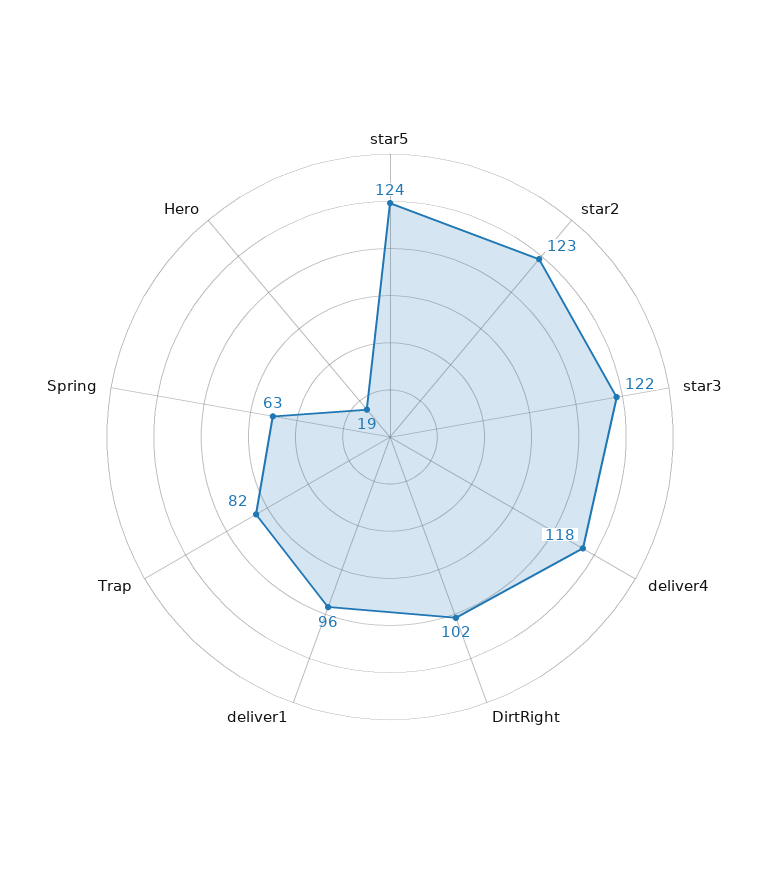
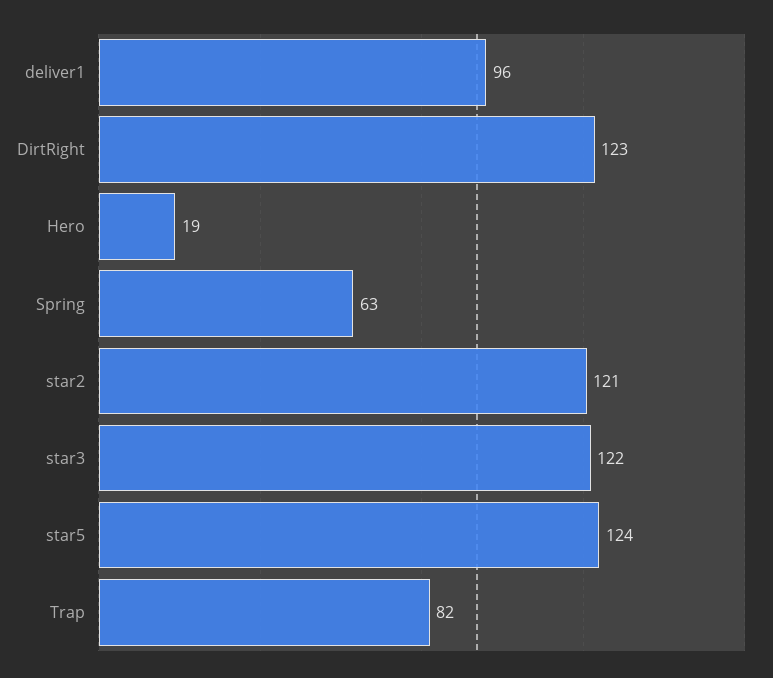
star2: 123 -> 121
deliver4: 118 -> none
DirtRight: 102 -> 123

